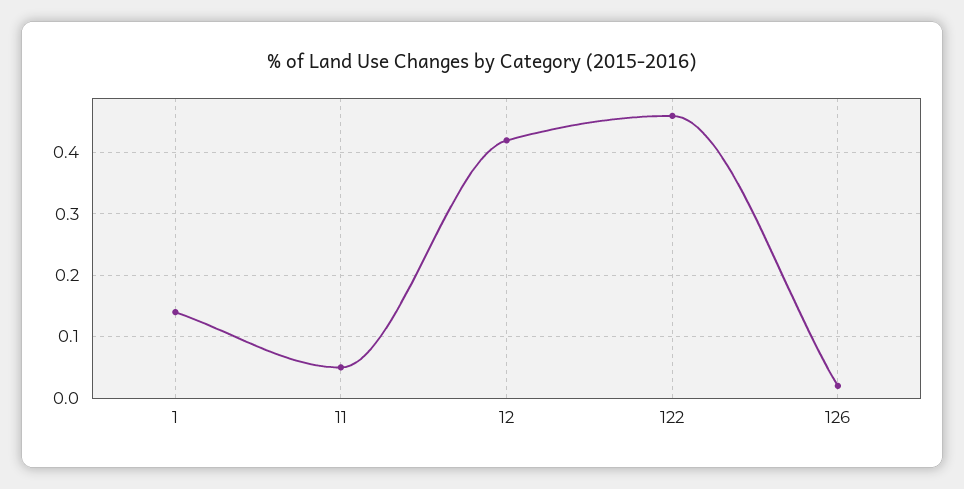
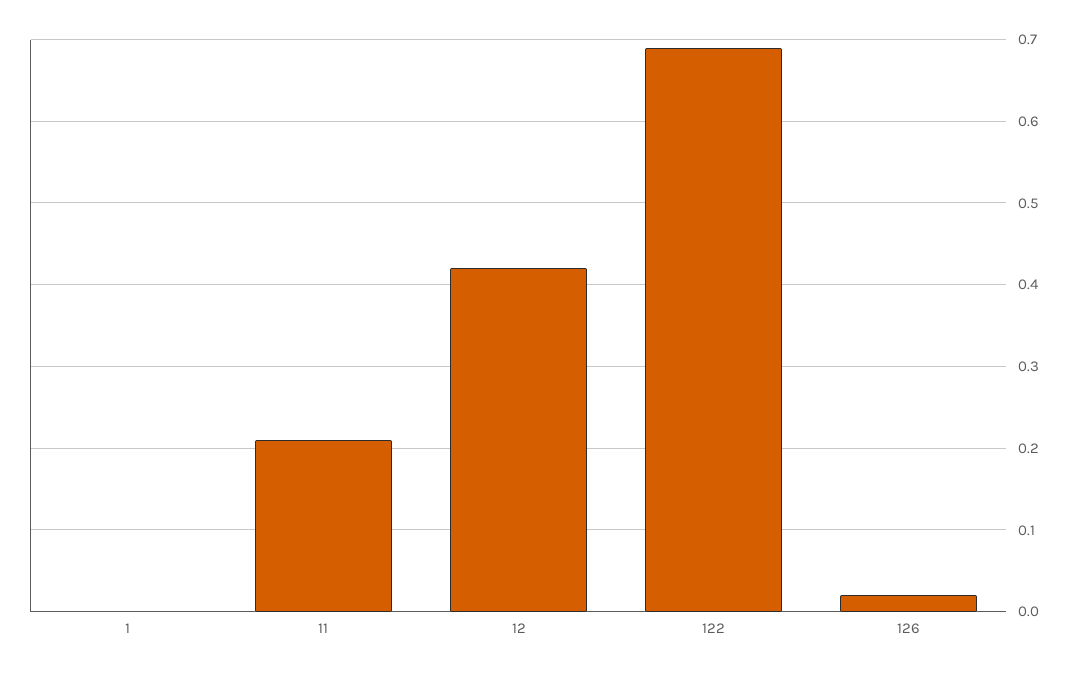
1: 0.14 -> 0
11: 0.05 -> 0.21
122: 0.46 -> 0.69

